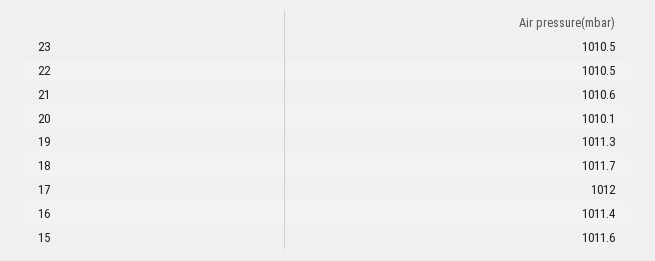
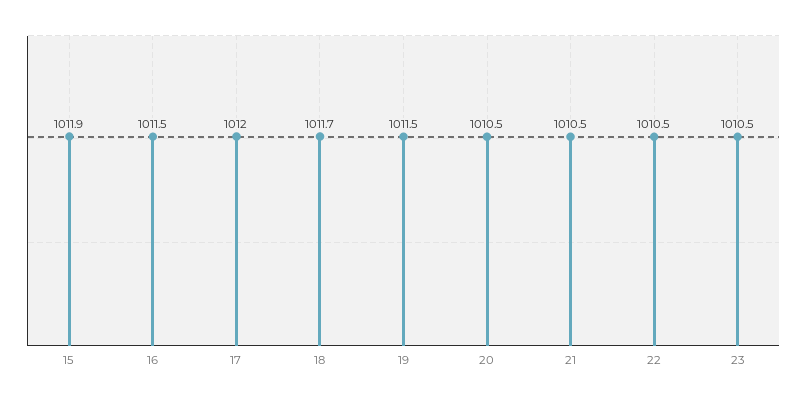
21: 1010.6 -> 1010.5
20: 1010.1 -> 1010.5
19: 1011.3 -> 1011.5
16: 1011.4 -> 1011.5
15: 1011.6 -> 1011.9

